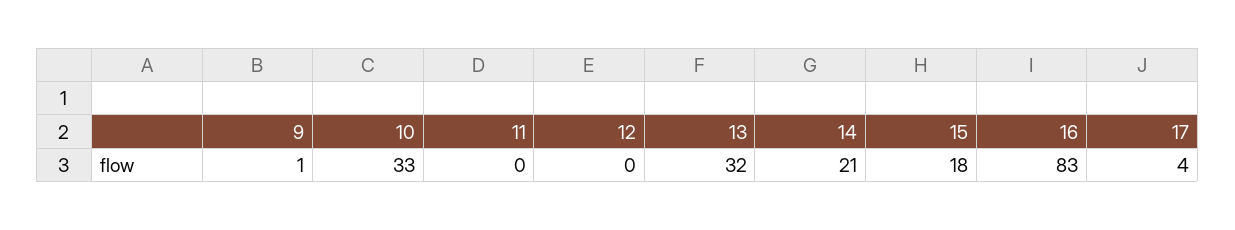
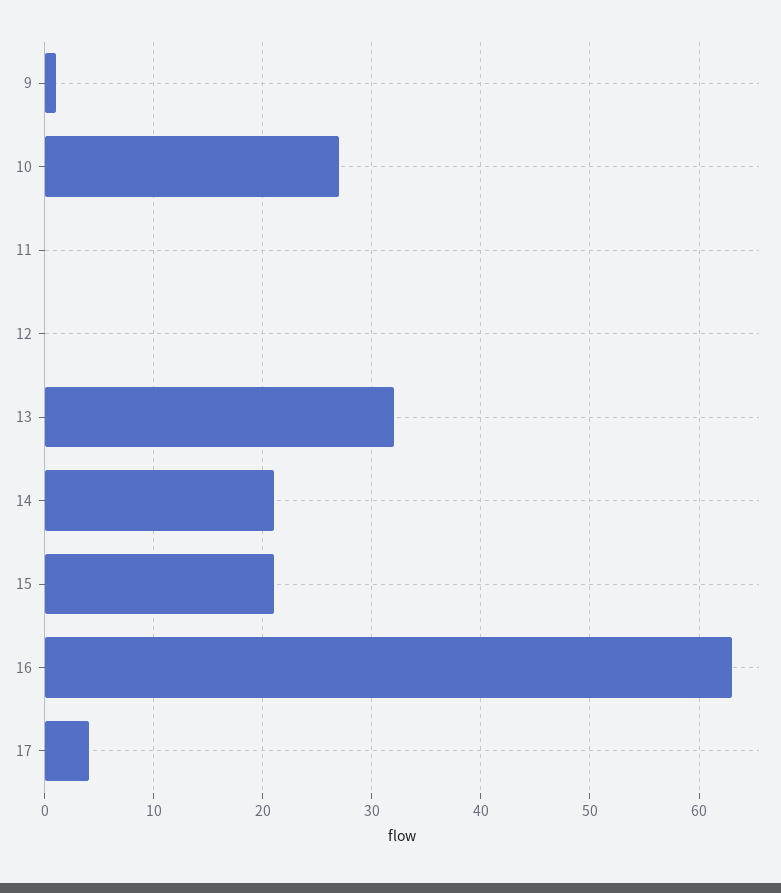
10: 33 -> 27
15: 18 -> 21
16: 83 -> 63

